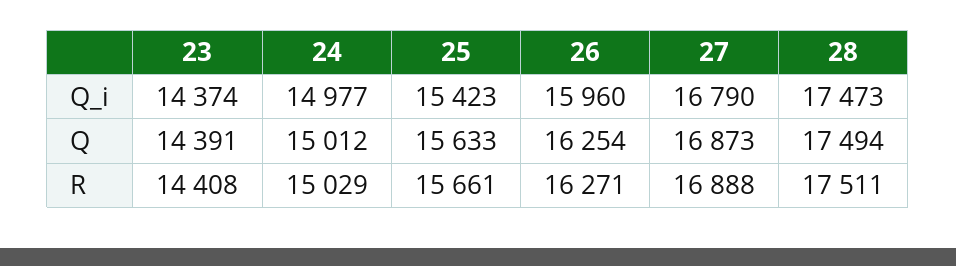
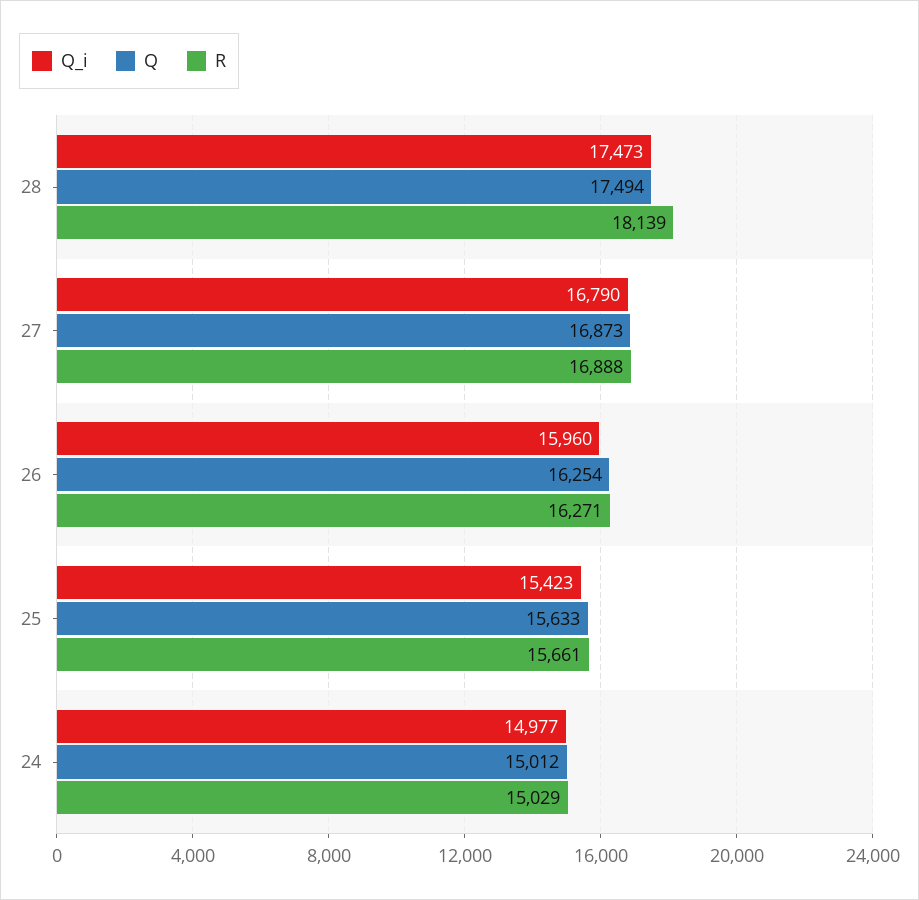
Q_i, 23: 14374 -> none
Q, 23: 14391 -> none
R, 23: 14408 -> none
R, 28: 17511 -> 18139

